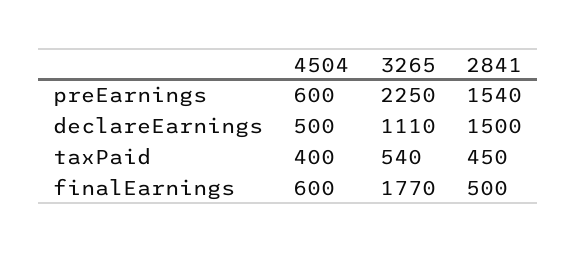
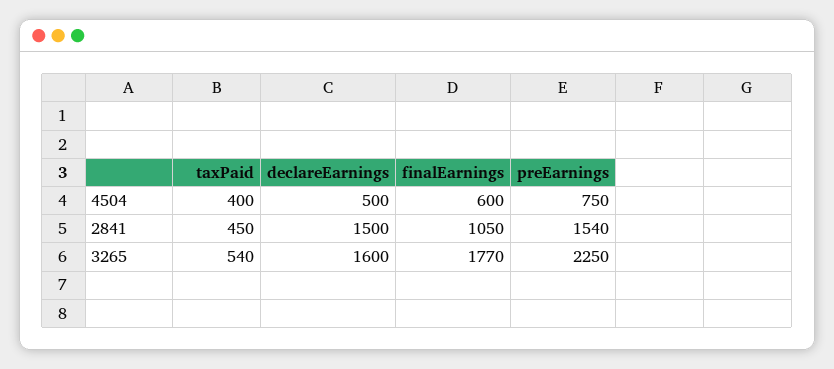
4504, preEarnings: 600 -> 750
3265, declareEarnings: 1110 -> 1600
2841, finalEarnings: 500 -> 1050

